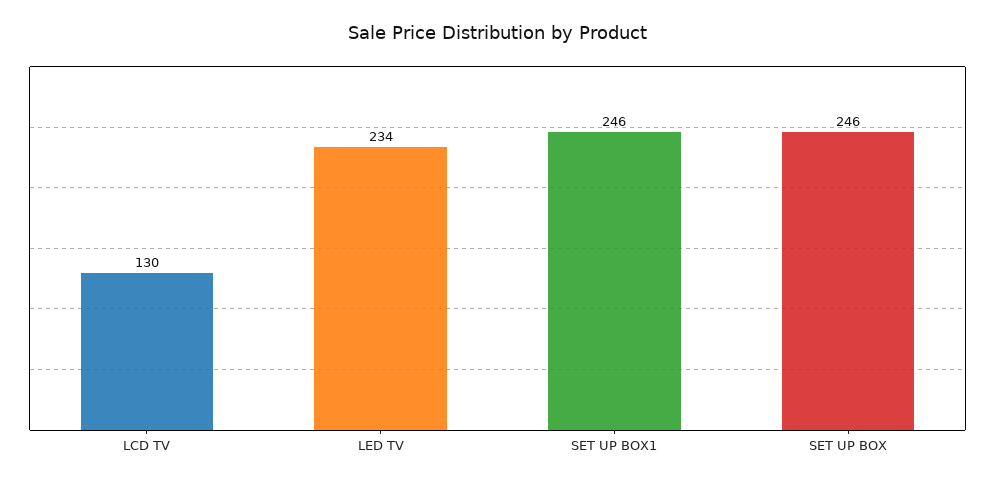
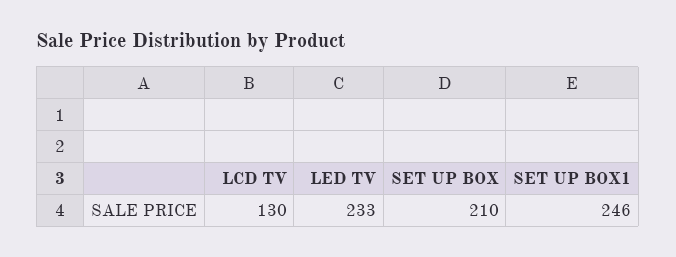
LED TV: 234 -> 233
SET UP BOX: 246 -> 210

